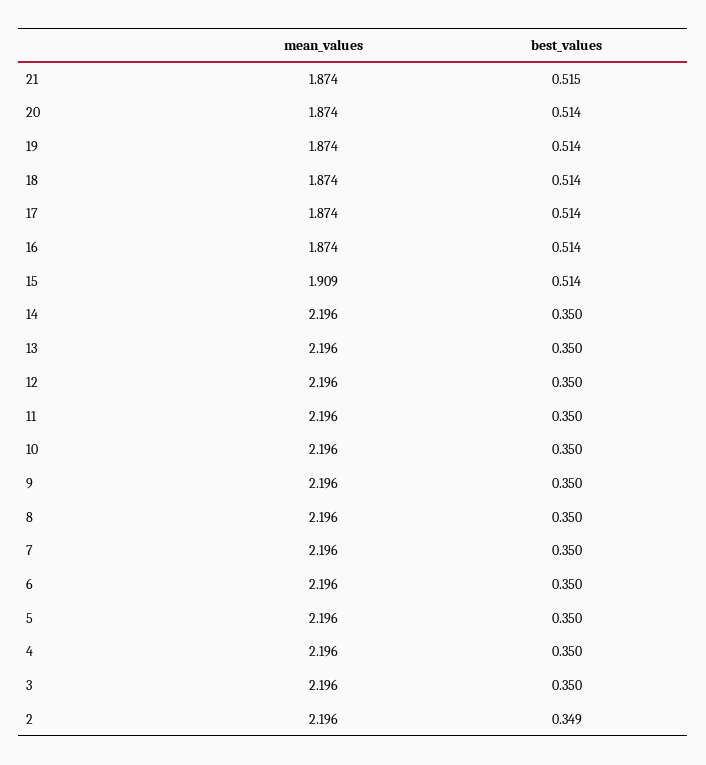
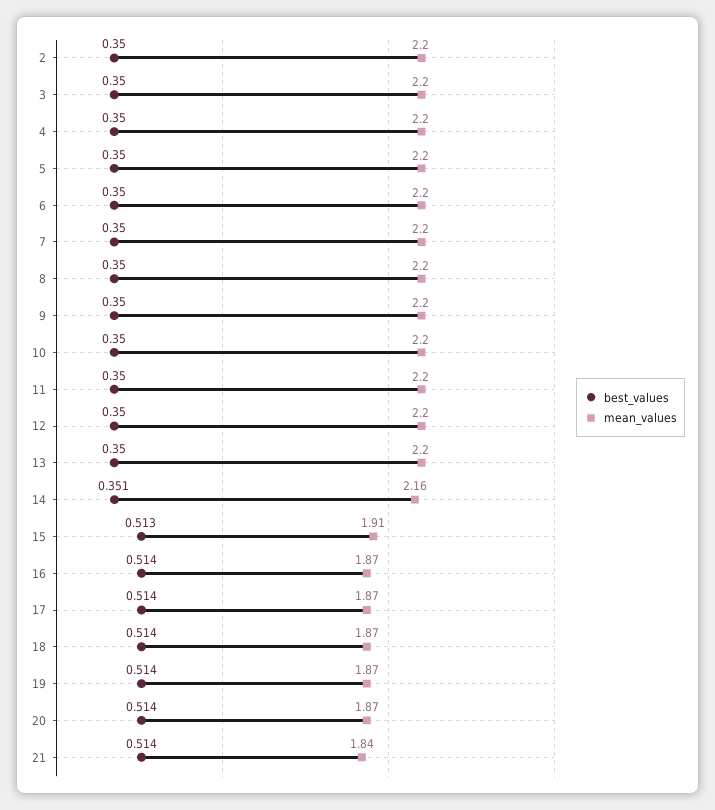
mean_values, 21: 1.874 -> 1.84
best_values, 21: 0.515 -> 0.514
best_values, 15: 0.514 -> 0.513
mean_values, 14: 2.196 -> 2.16
best_values, 14: 0.35 -> 0.351
best_values, 2: 0.349 -> 0.35

